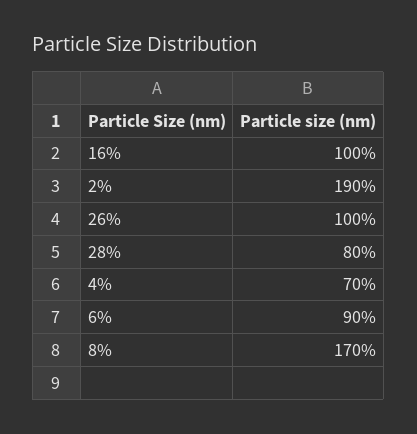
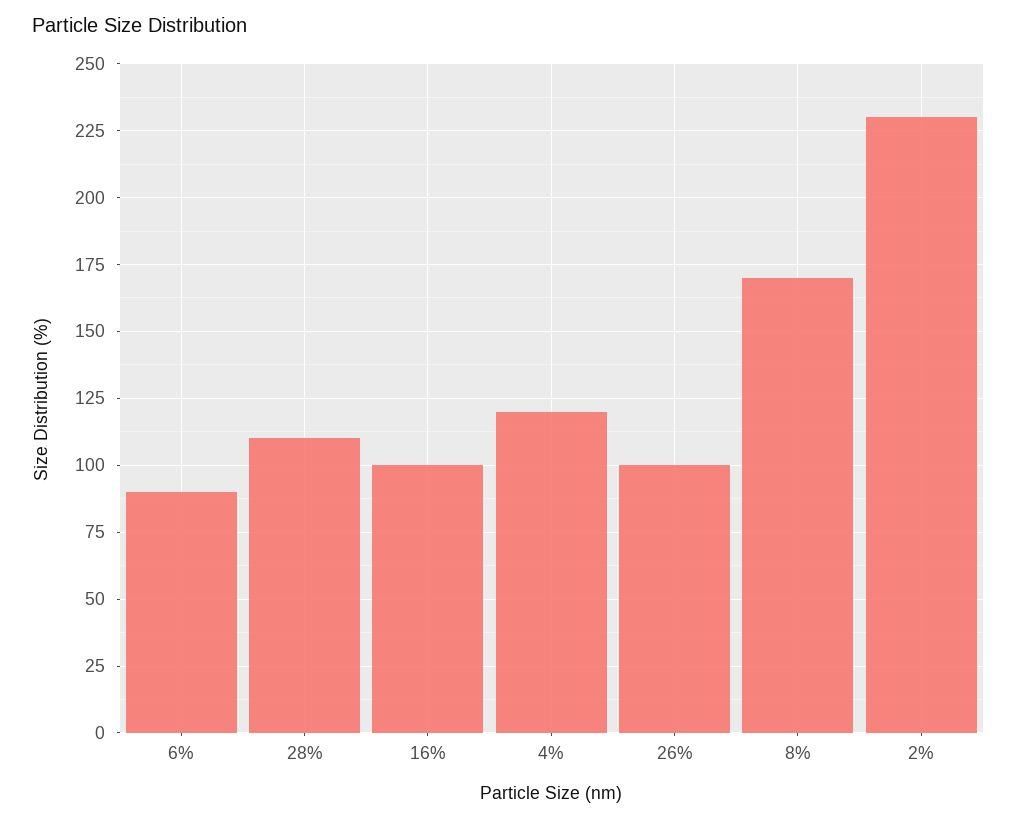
2%: 190 -> 230
28%: 80 -> 110
4%: 70 -> 120

